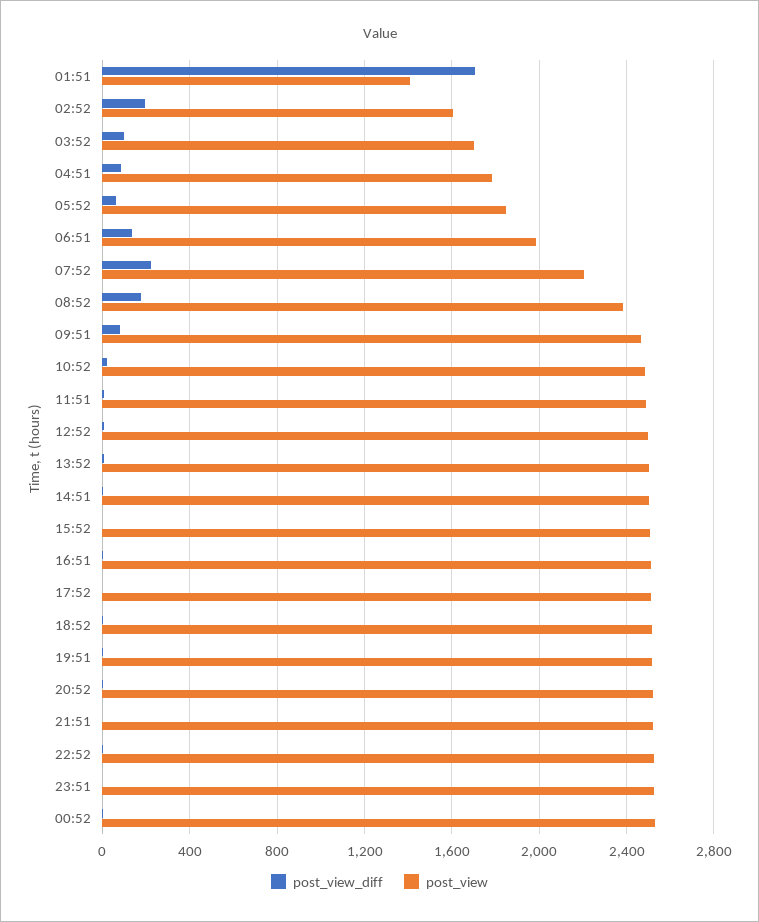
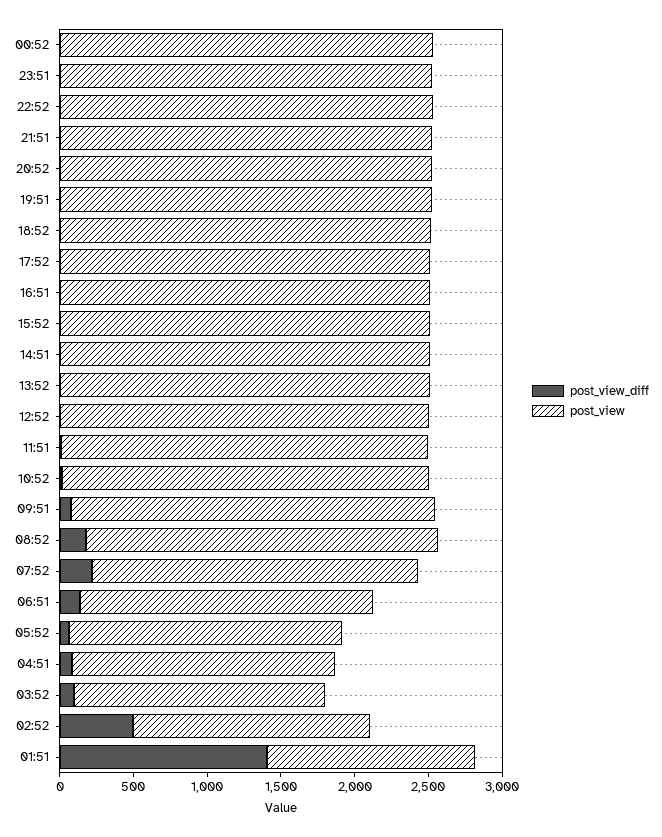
post_view_diff, 01:51: 1700 -> 1400
post_view_diff, 02:52: 200 -> 500

